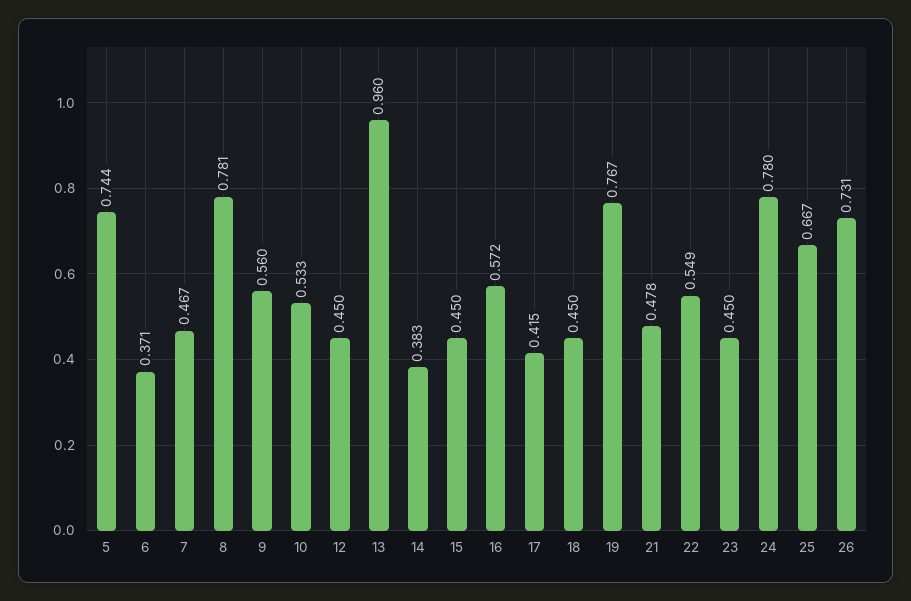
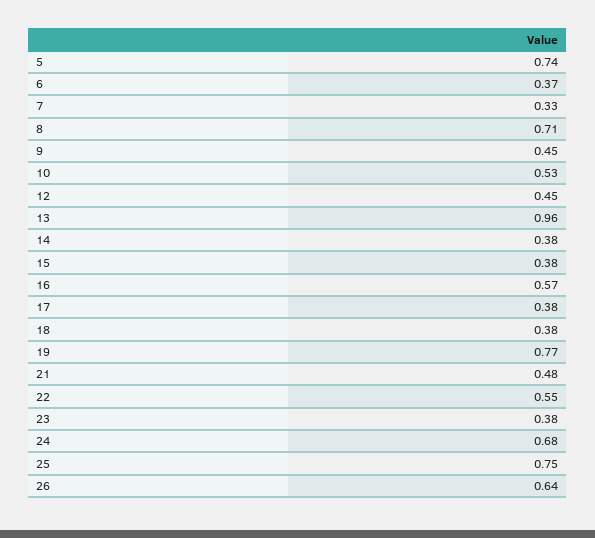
7: 0.467 -> 0.33
8: 0.781 -> 0.71
9: 0.56 -> 0.45
15: 0.45 -> 0.38
17: 0.415 -> 0.38
18: 0.45 -> 0.38
23: 0.45 -> 0.38
24: 0.78 -> 0.68
25: 0.667 -> 0.75
26: 0.731 -> 0.64

